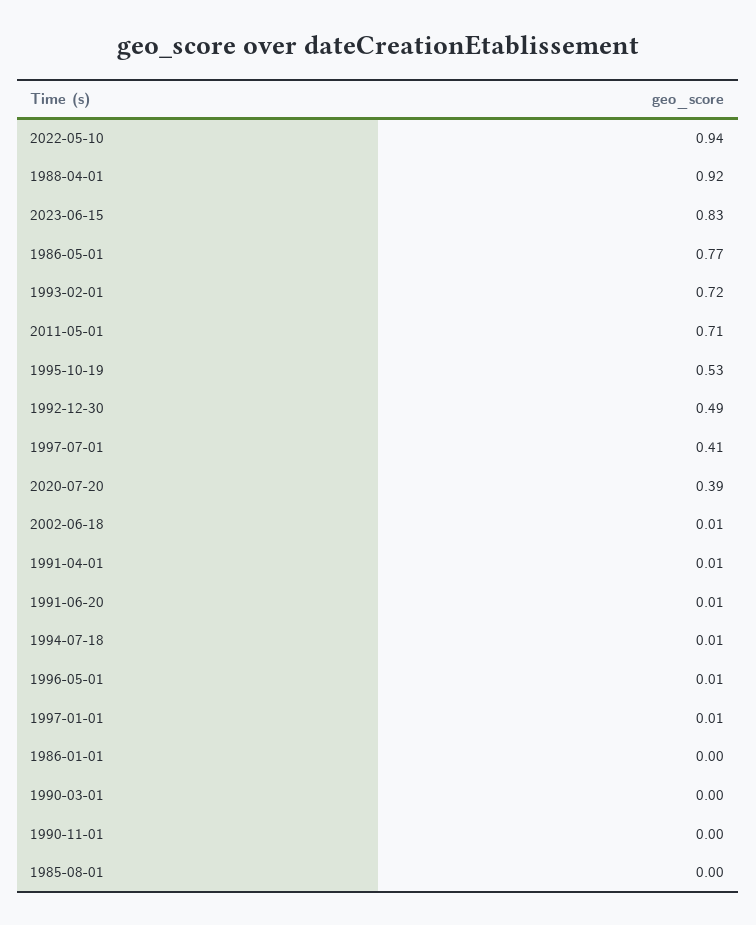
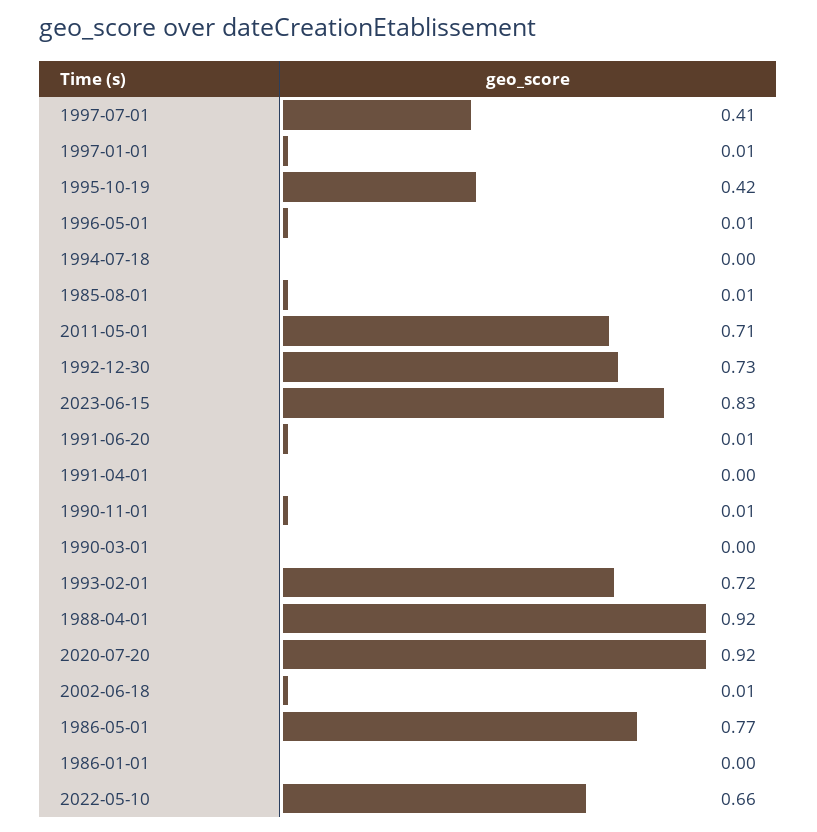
2022-05-10: 0.94 -> 0.66
1995-10-19: 0.53 -> 0.42
1992-12-30: 0.49 -> 0.73
2020-07-20: 0.39 -> 0.92
1991-04-01: 0.01 -> 0
1994-07-18: 0.01 -> 0
1990-11-01: 0 -> 0.01
1985-08-01: 0 -> 0.01

